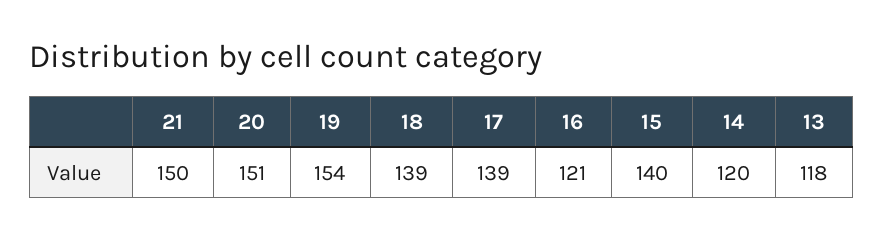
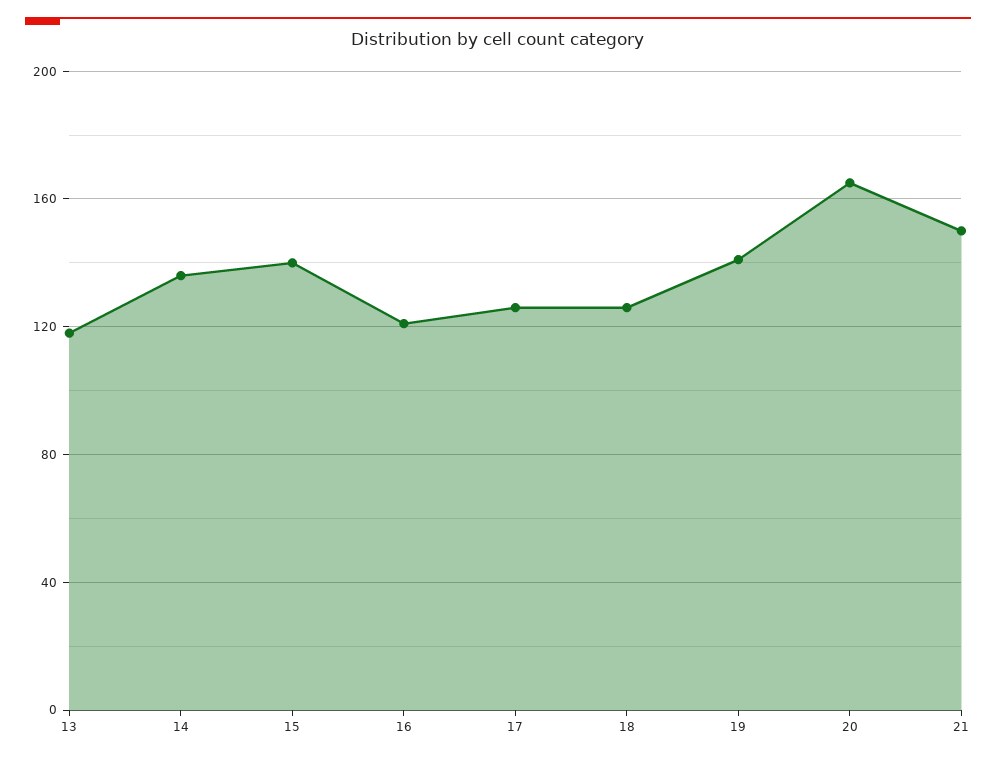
20: 151 -> 165
19: 154 -> 140
18: 139 -> 125
17: 139 -> 125
14: 120 -> 135

